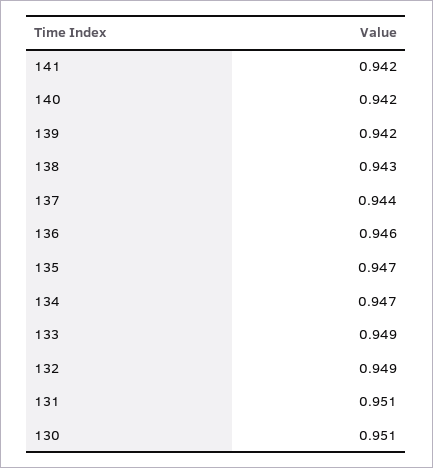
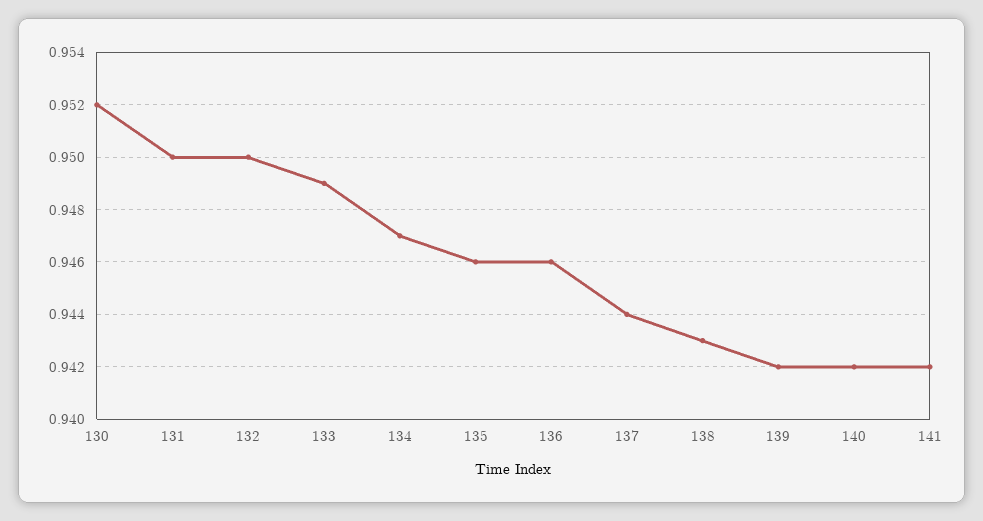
135: 0.947 -> 0.946
132: 0.949 -> 0.95
131: 0.951 -> 0.95
130: 0.951 -> 0.952

